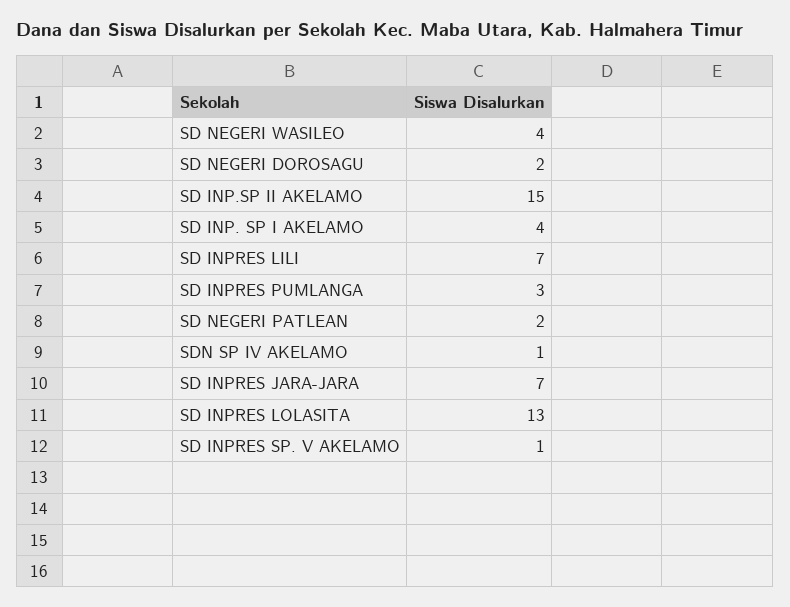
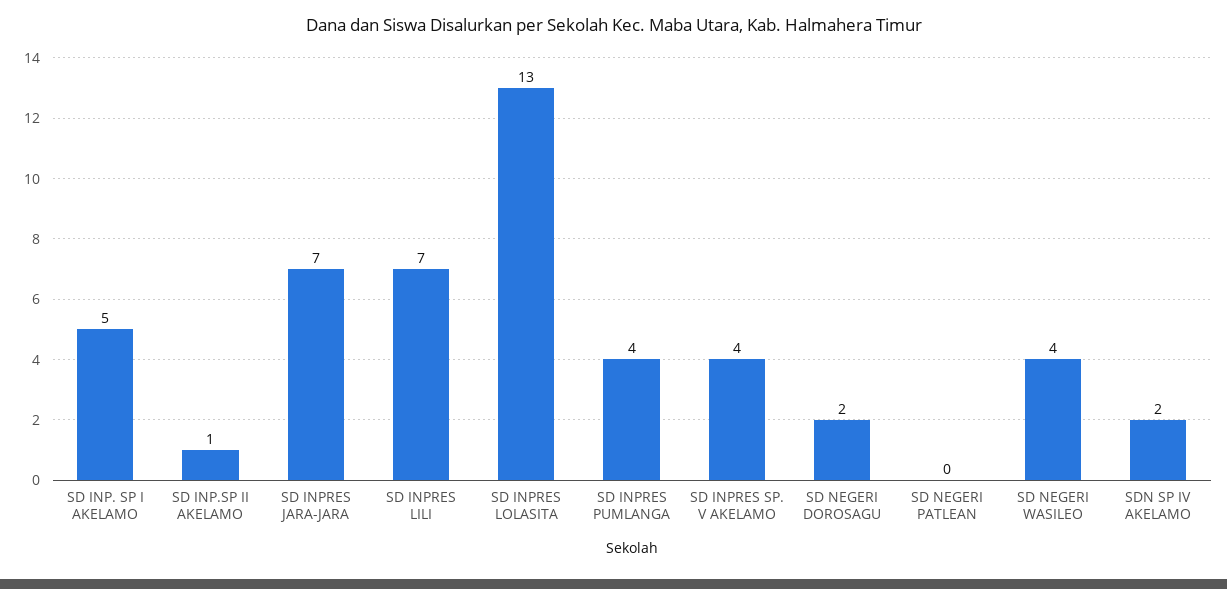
SD INP.SP II AKELAMO: 15 -> 1
SD INP. SP I AKELAMO: 4 -> 5
SD INPRES PUMLANGA: 3 -> 4
SD NEGERI PATLEAN: 2 -> 0
SDN SP IV AKELAMO: 1 -> 2
SD INPRES SP. V AKELAMO: 1 -> 4

